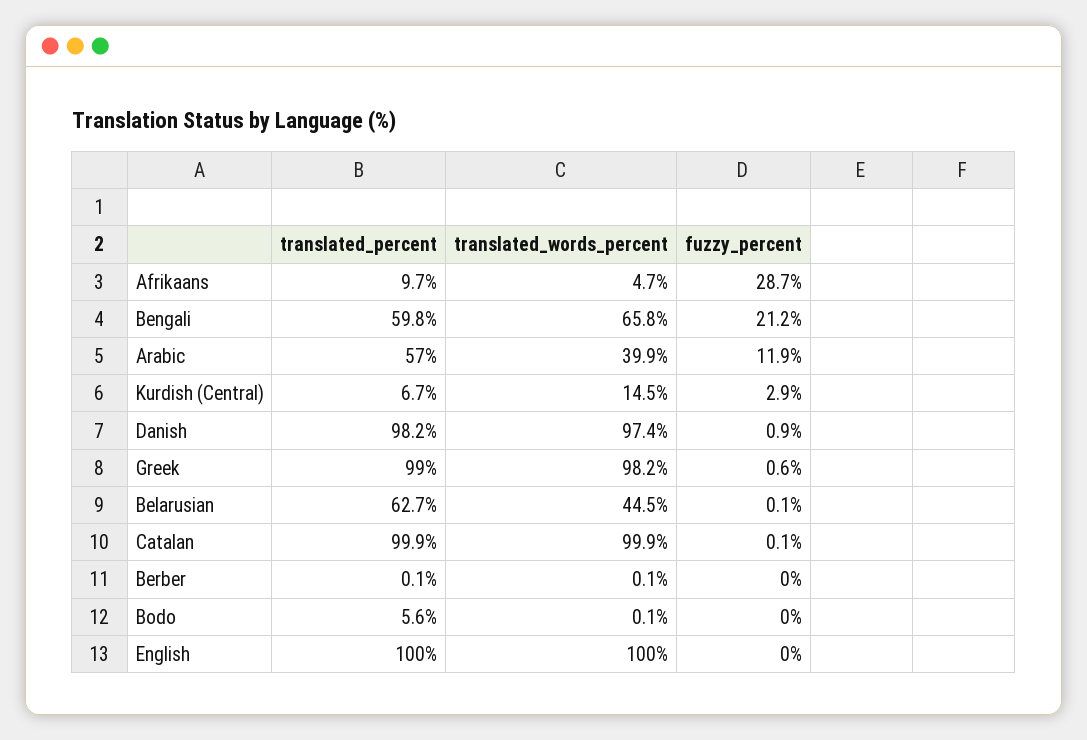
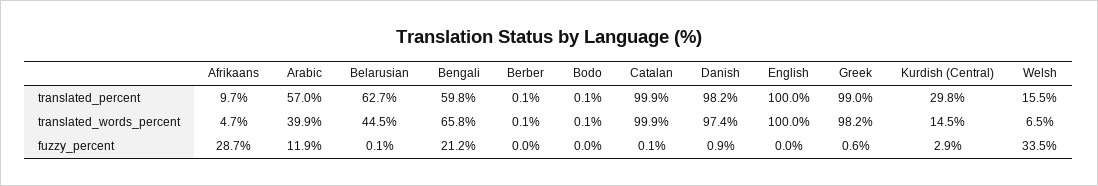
translated_percent, Kurdish (Central): 6.7 -> 29.8
translated_percent, Bodo: 5.6 -> 0.1
translated_percent, Welsh: none -> 15.5
translated_words_percent, Welsh: none -> 6.5
fuzzy_percent, Welsh: none -> 33.5

